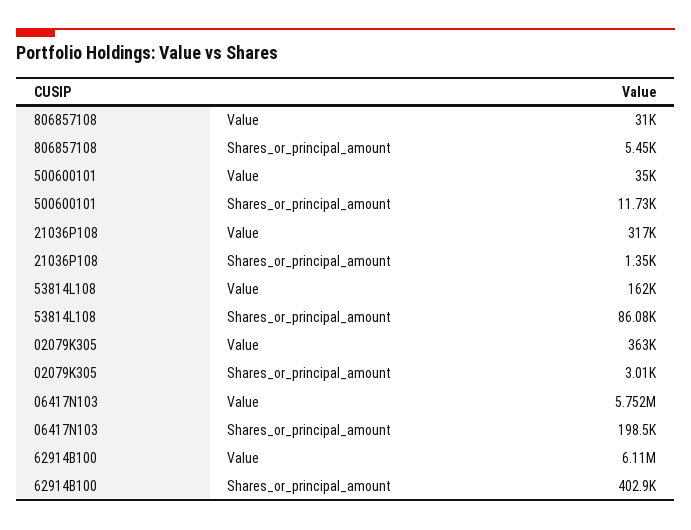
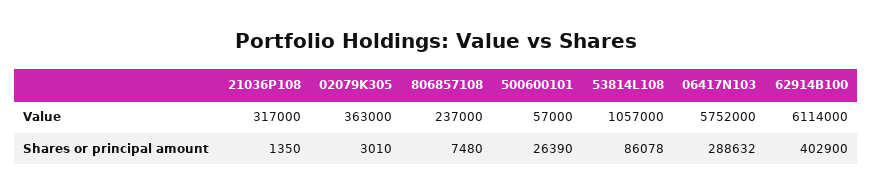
806857108, Value: 31000 -> 237000
806857108, Shares_or_principal_amount: 5450 -> 7480
500600101, Value: 35000 -> 57000
500600101, Shares_or_principal_amount: 11730 -> 26390
53814L108, Value: 162000 -> 1057000
06417N103, Shares_or_principal_amount: 198500 -> 288632
62914B100, Value: 6110000 -> 6114000

